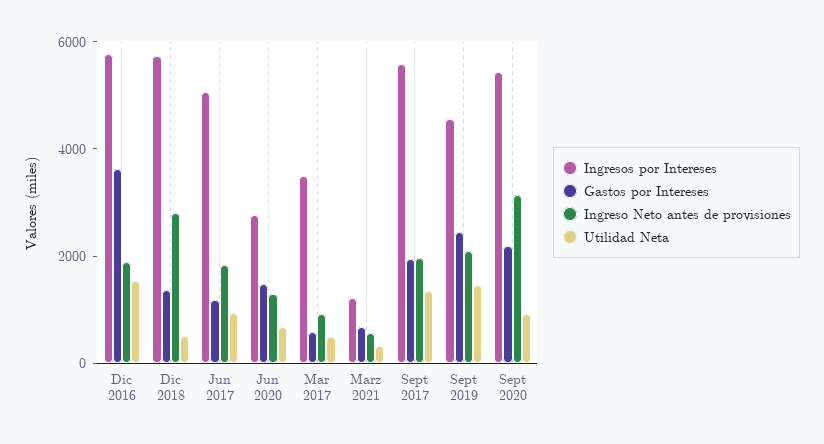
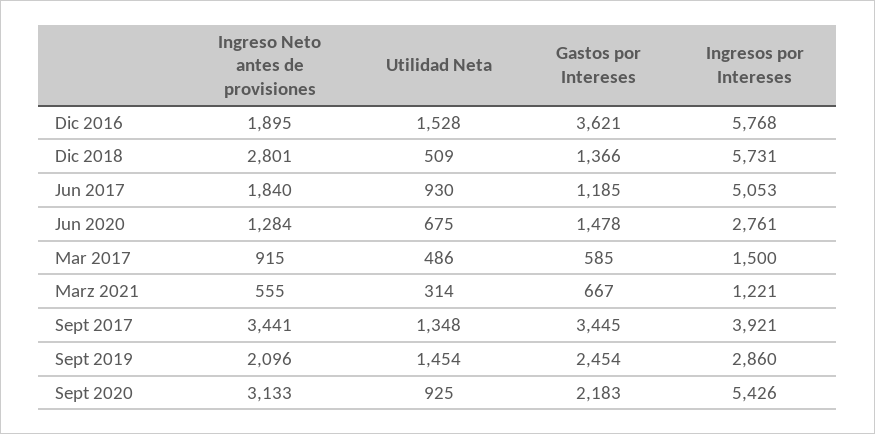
Ingresos por Intereses, Mar 2017: 3500 -> 1500
Ingresos por Intereses, Sept 2017: 5500 -> 3921
Gastos por Intereses, Sept 2017: 2000 -> 3445
Ingreso Neto antes de provisiones, Sept 2017: 2000 -> 3441
Ingresos por Intereses, Sept 2019: 4500 -> 2860

